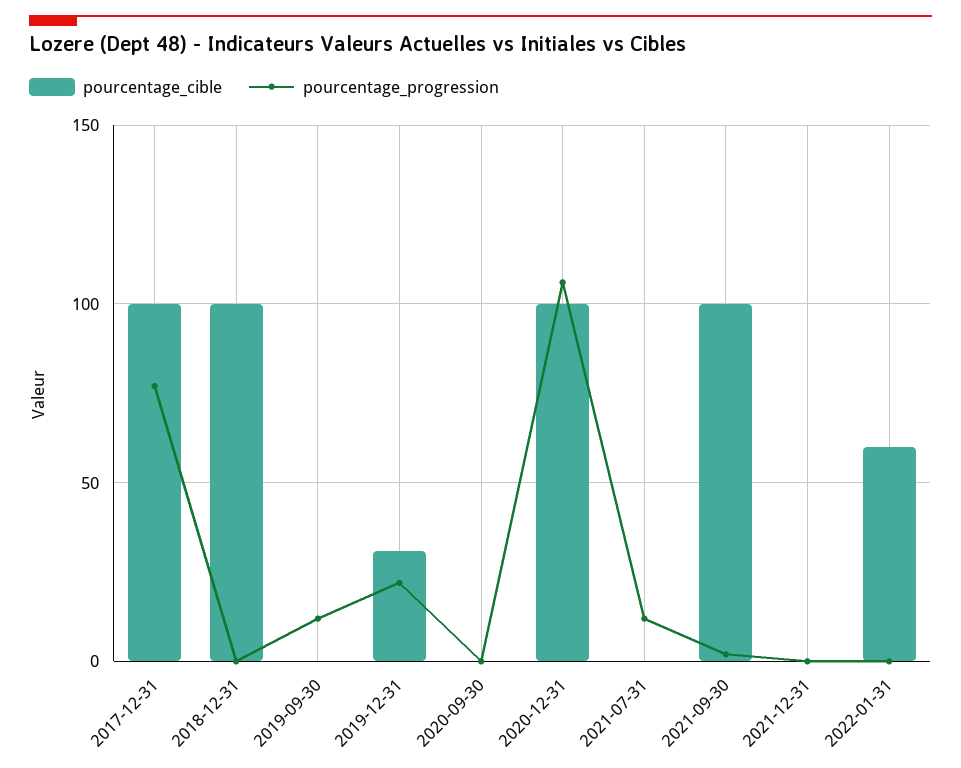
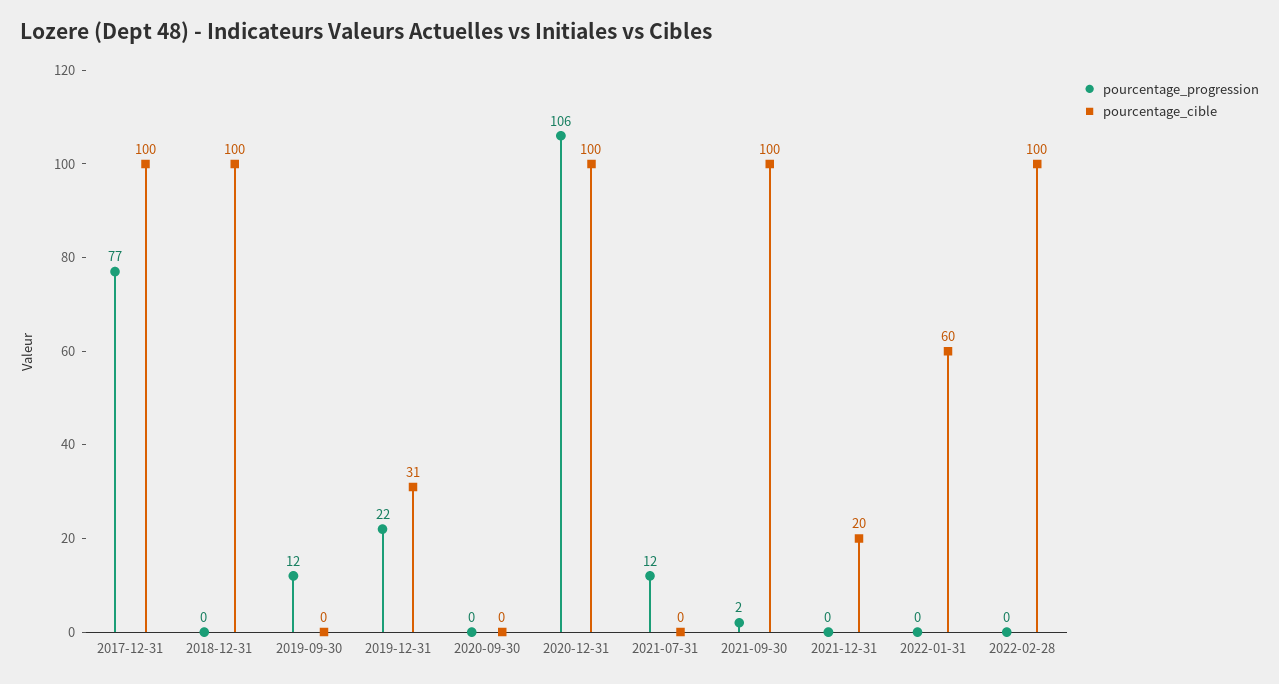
pourcentage_cible, 2021-12-31: 0 -> 20
pourcentage_progression, 2022-02-28: none -> 0
pourcentage_cible, 2022-02-28: none -> 100

